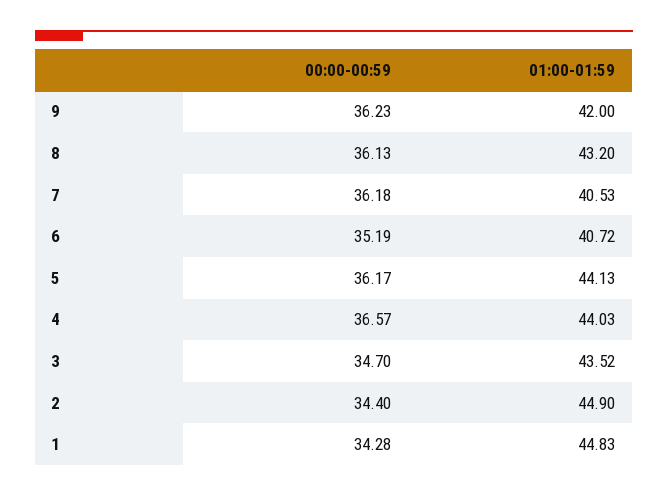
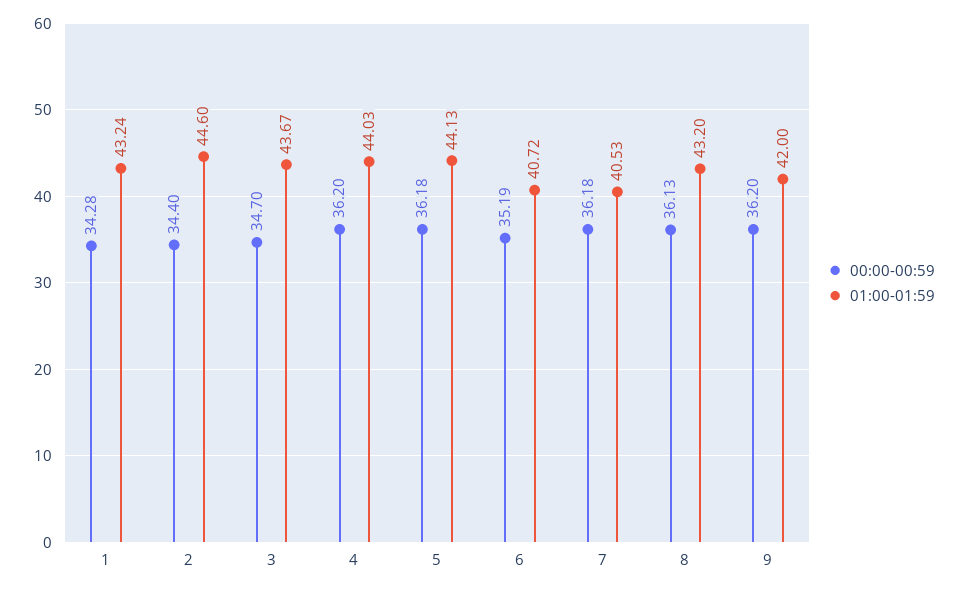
00:00-00:59, 9: 36.23 -> 36.2
00:00-00:59, 5: 36.17 -> 36.18
00:00-00:59, 4: 36.57 -> 36.2
01:00-01:59, 3: 43.52 -> 43.67
01:00-01:59, 2: 44.9 -> 44.6
01:00-01:59, 1: 44.83 -> 43.24

